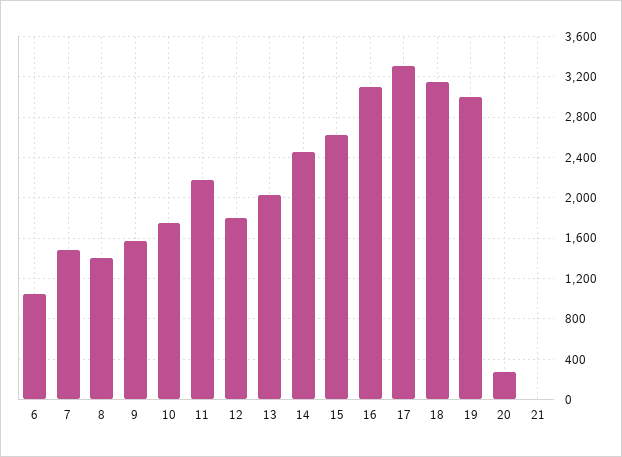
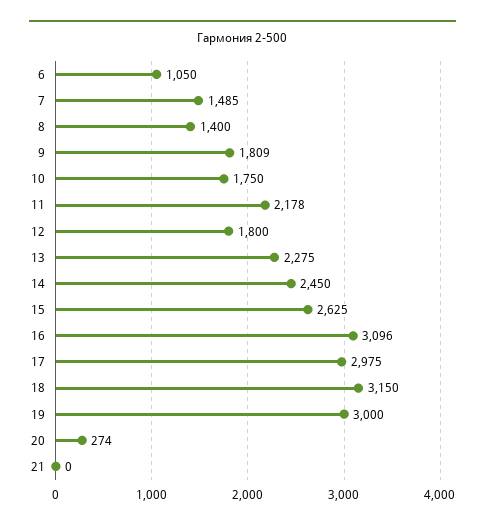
9: 1600 -> 1809
13: 2000 -> 2275
17: 3300 -> 2975

